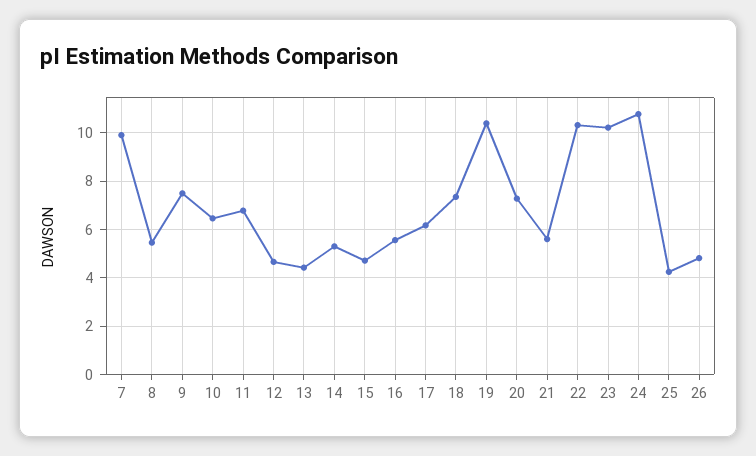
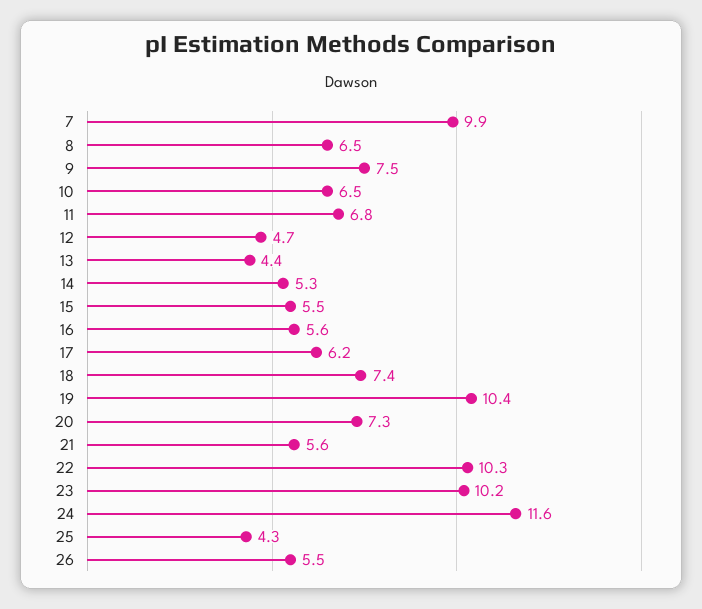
8: 5.5 -> 6.5
15: 4.75 -> 5.5
24: 10.75 -> 11.6
26: 4.75 -> 5.5

